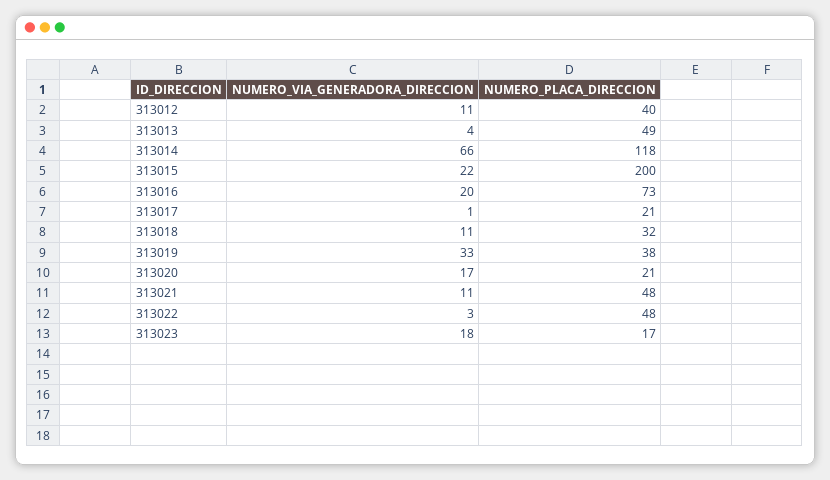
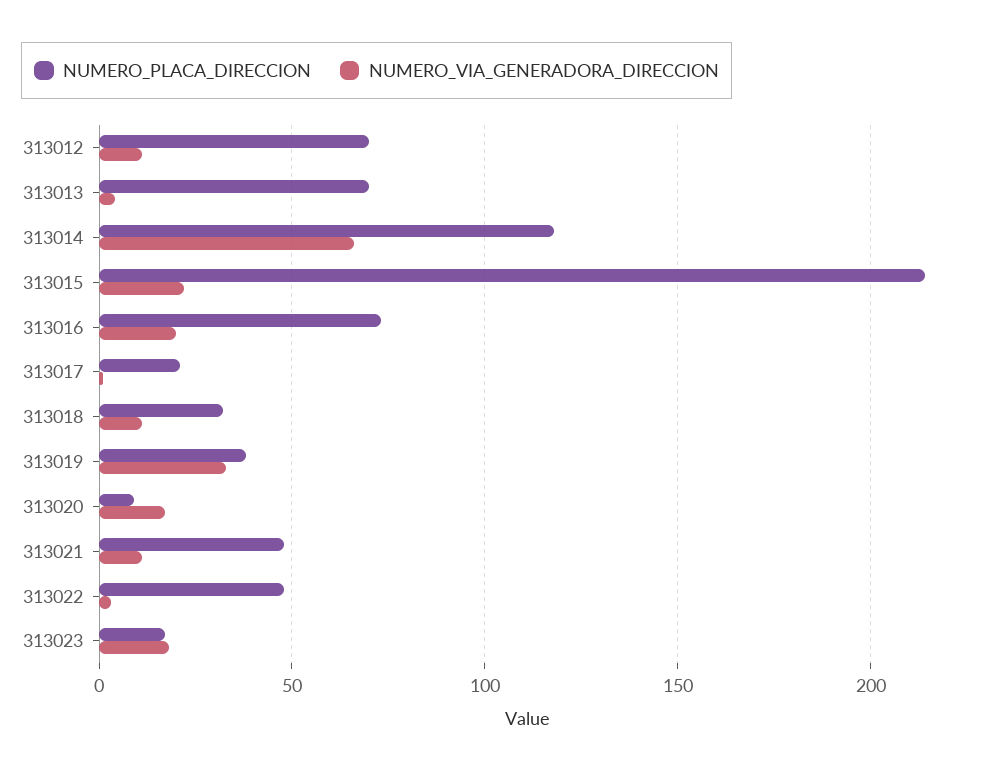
NUMERO_PLACA_DIRECCION, 313012: 40 -> 70
NUMERO_PLACA_DIRECCION, 313013: 49 -> 70
NUMERO_PLACA_DIRECCION, 313015: 200 -> 215
NUMERO_PLACA_DIRECCION, 313020: 21 -> 10

